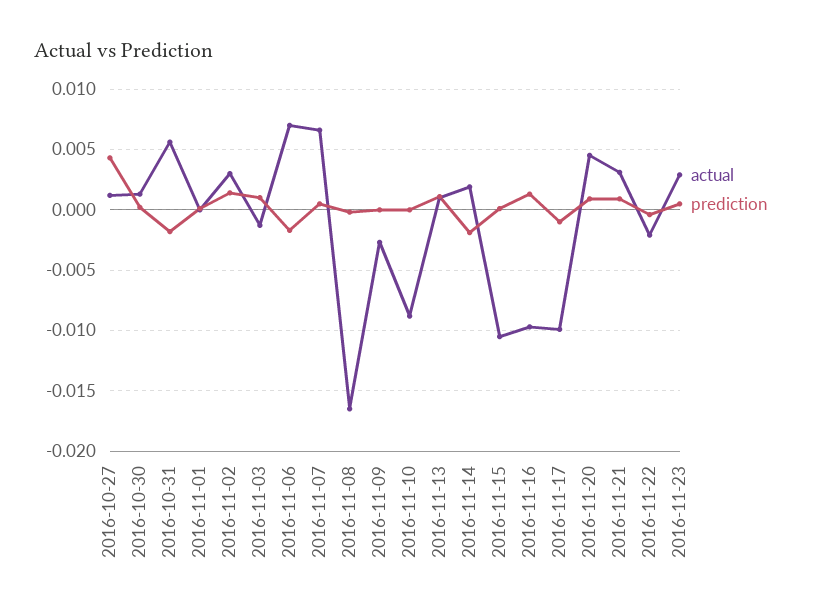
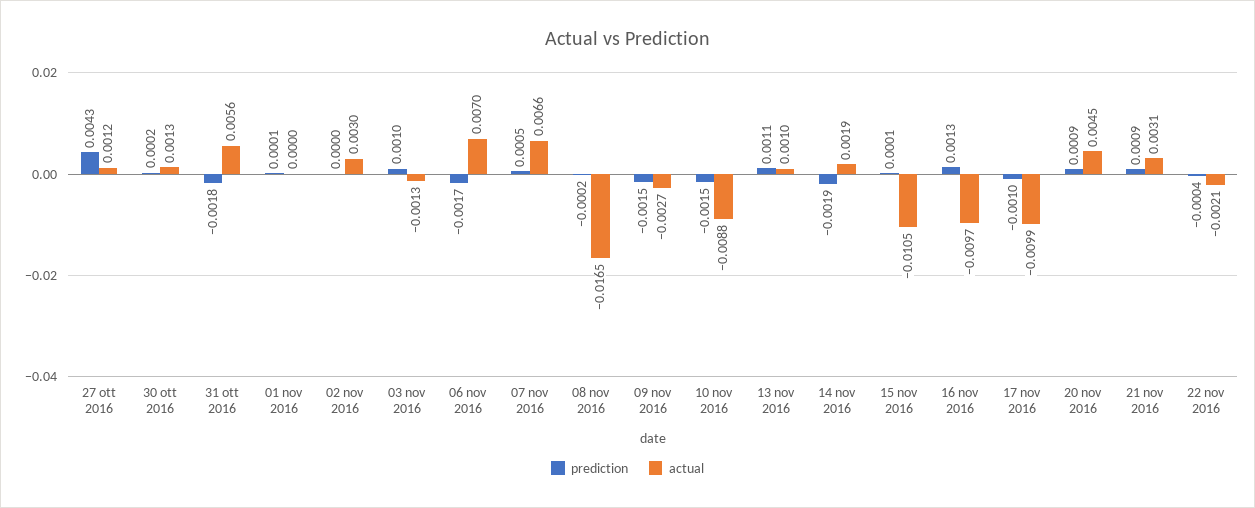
prediction, 2016-11-02: 0.0015 -> 0
prediction, 2016-11-09: 0 -> -0.0015
prediction, 2016-11-10: 0 -> -0.0015
actual, 2016-11-23: 0.003 -> none
prediction, 2016-11-23: 0.0005 -> none

